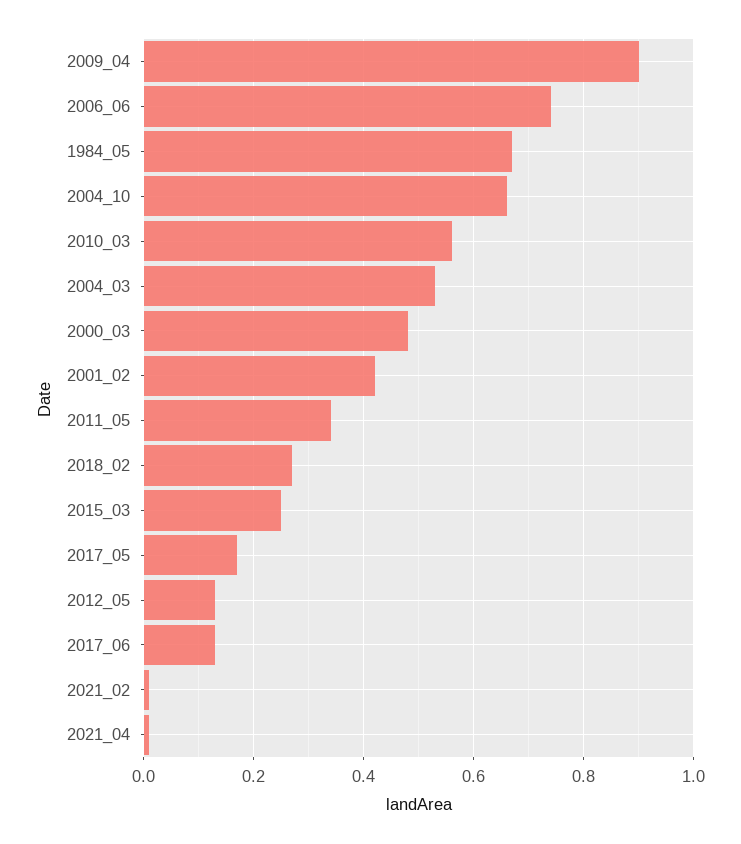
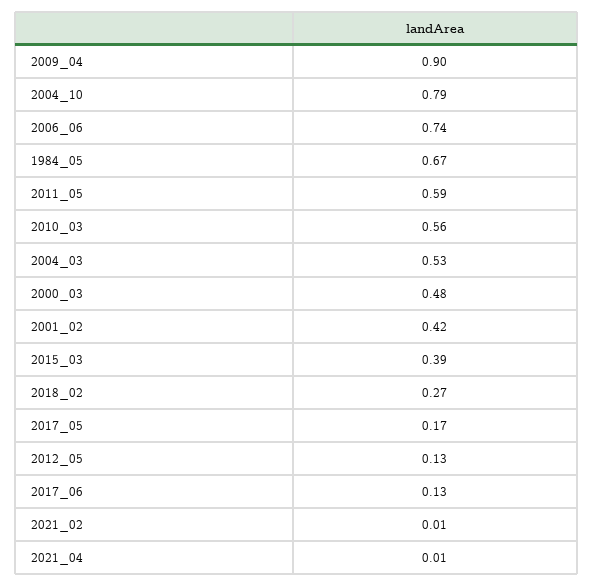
2004_10: 0.65 -> 0.79
2011_05: 0.35 -> 0.59
2015_03: 0.25 -> 0.39

